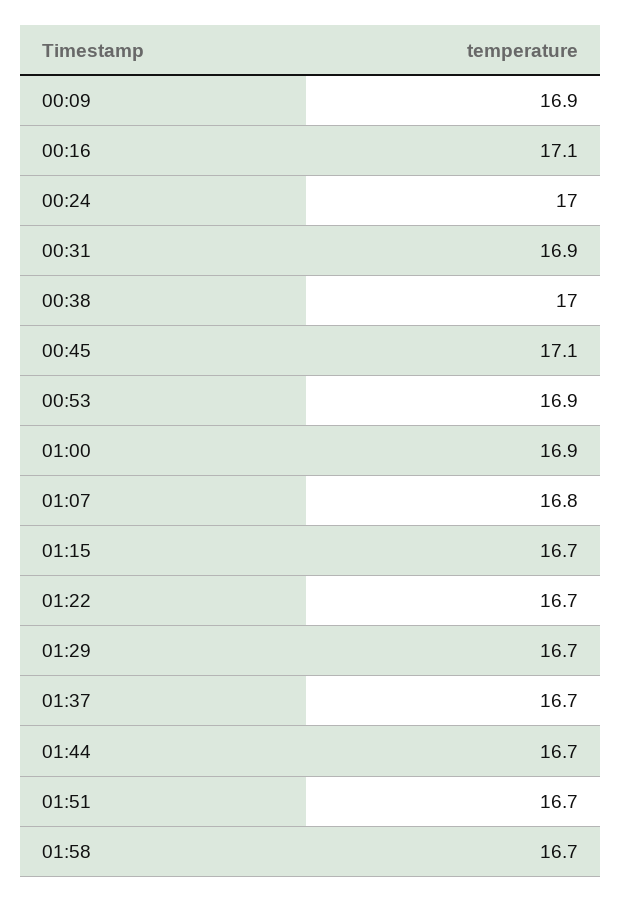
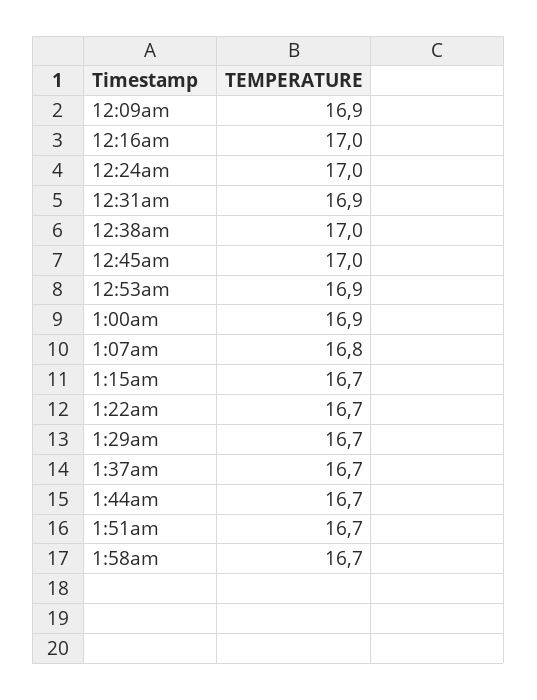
00:16: 17.1 -> 17
00:45: 17.1 -> 17

